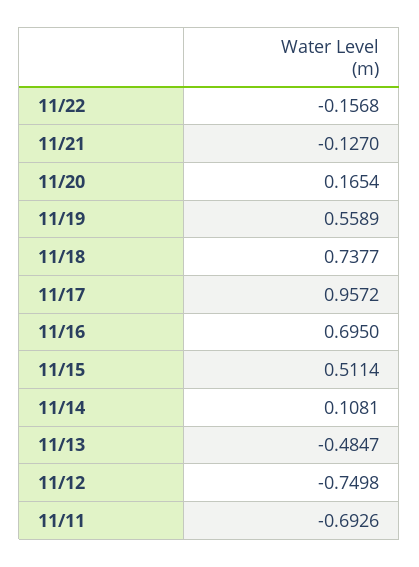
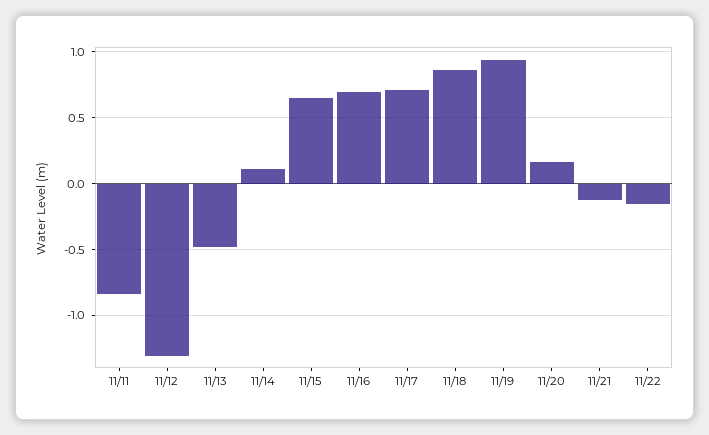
11/19: 0.5589 -> 0.95
11/18: 0.7377 -> 0.85
11/17: 0.9572 -> 0.7
11/15: 0.5114 -> 0.65
11/12: -0.7498 -> -1.3
11/11: -0.6926 -> -0.85

